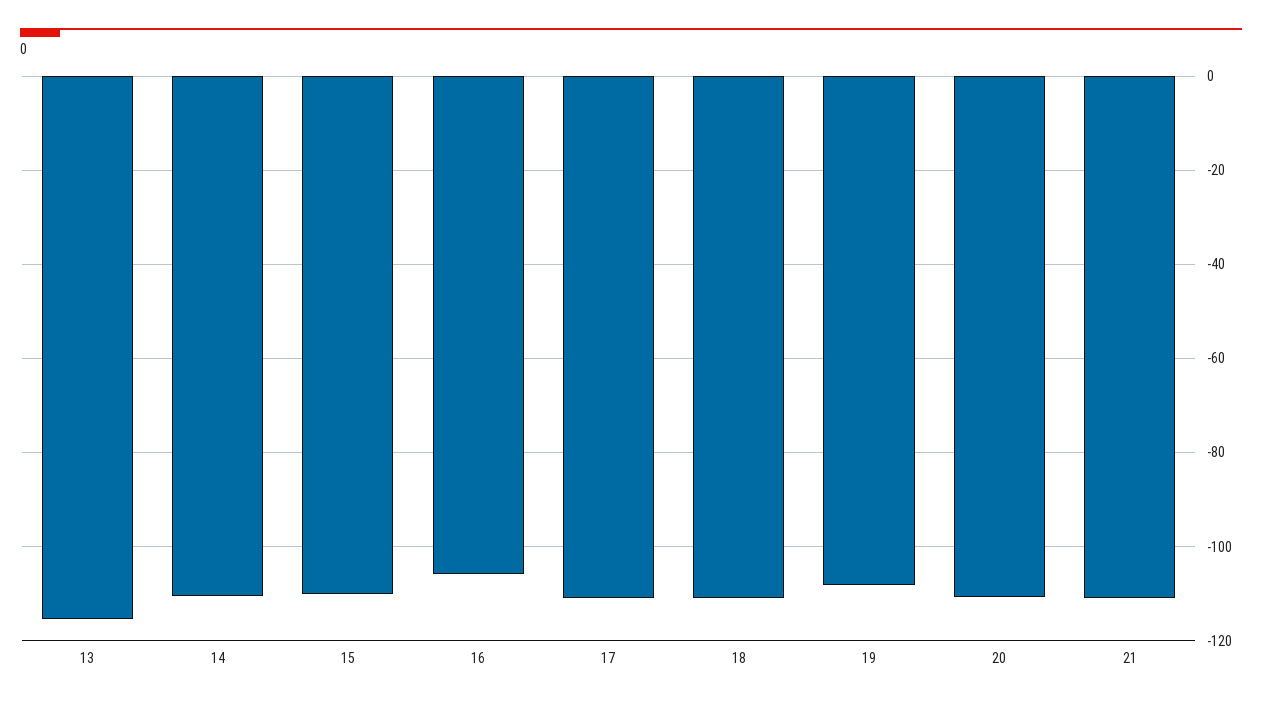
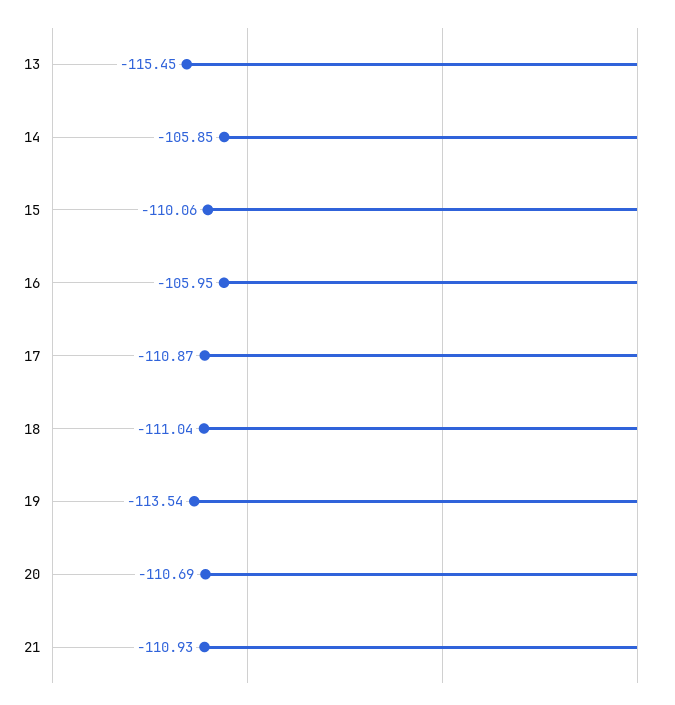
14: -110 -> -105.85
19: -108 -> -113.54

